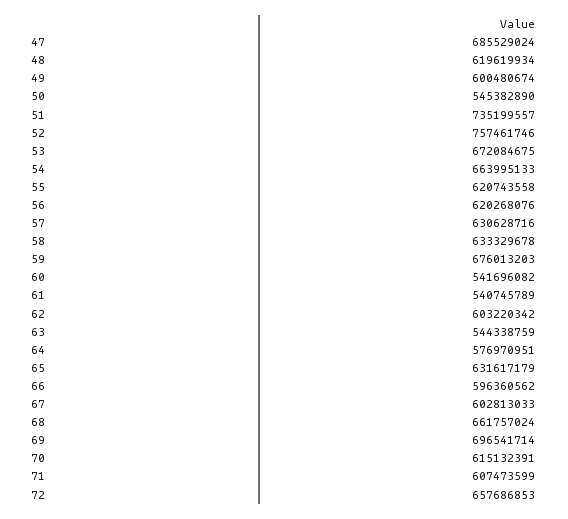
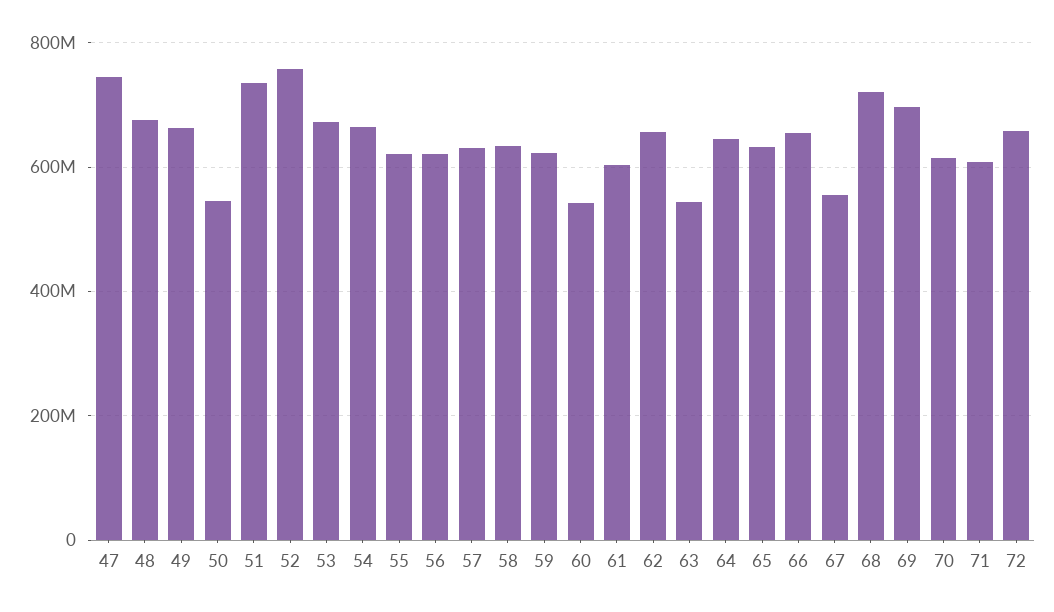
47: 685529024 -> 740000000
48: 619619934 -> 680000000
49: 600480674 -> 660000000
59: 676013203 -> 620000000
61: 540745789 -> 600000000
62: 603220342 -> 660000000
64: 576970951 -> 640000000
66: 596360562 -> 660000000
67: 602813033 -> 560000000
68: 661757024 -> 720000000

